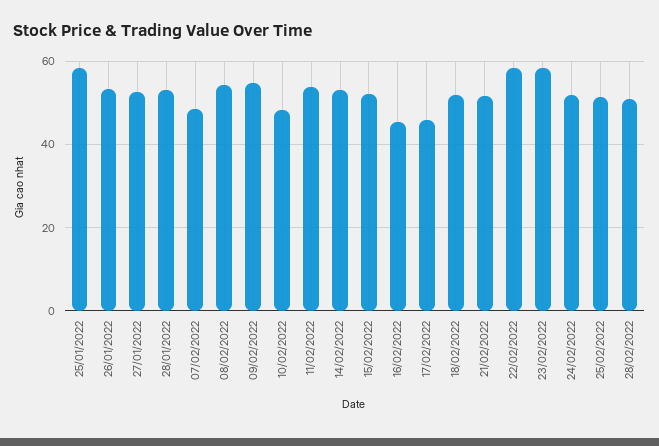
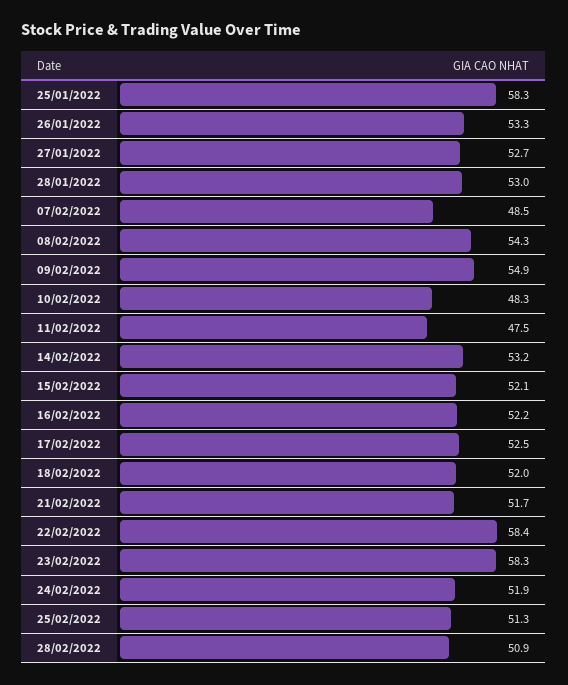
11/02/2022: 54 -> 47.5
16/02/2022: 46 -> 52.2
17/02/2022: 46 -> 52.5

